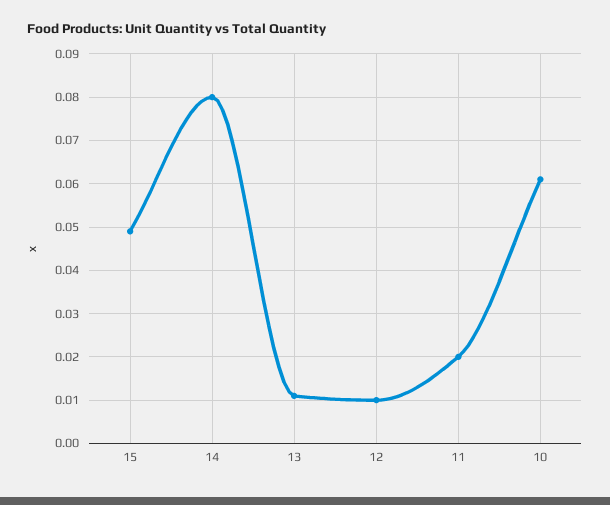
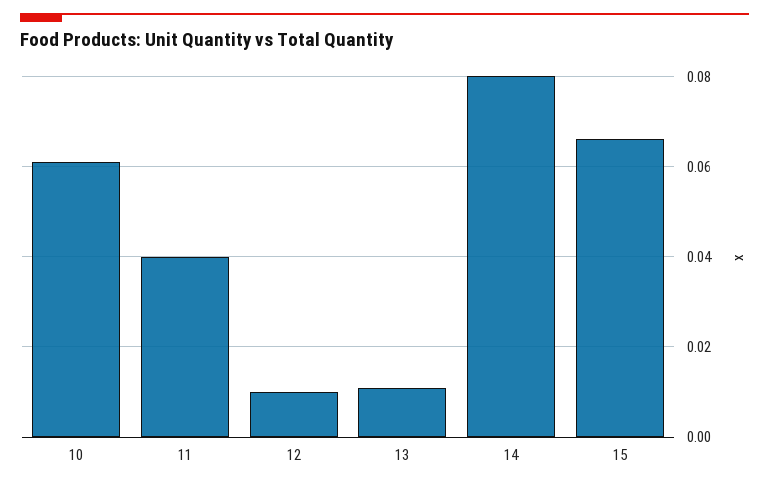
15: 0.05 -> 0.065
11: 0.02 -> 0.04

